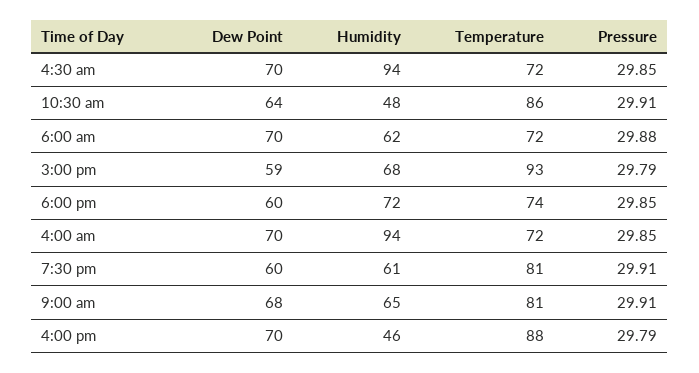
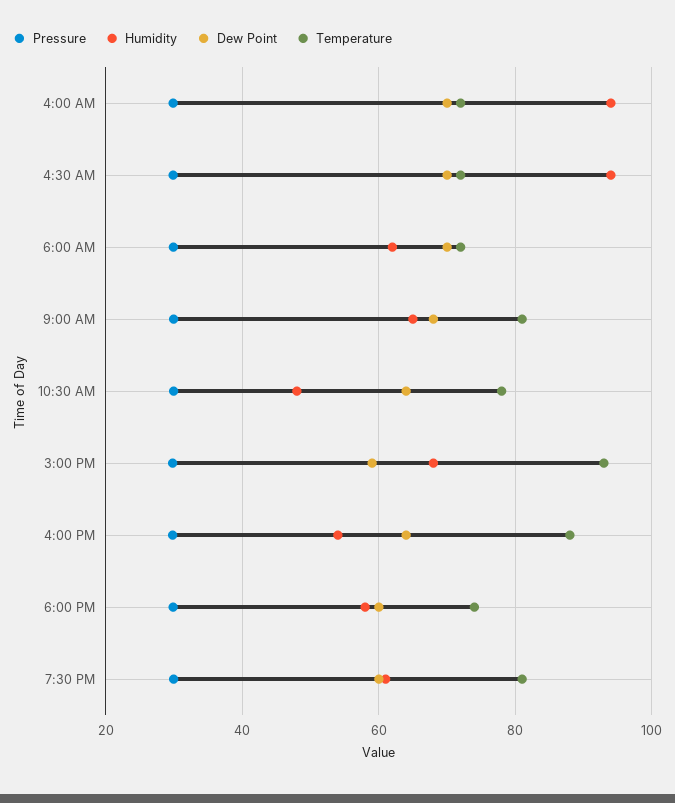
Temperature, 10:30 am: 86 -> 78
Humidity, 6:00 pm: 72 -> 58
Dew Point, 4:00 pm: 70 -> 64
Humidity, 4:00 pm: 46 -> 54

